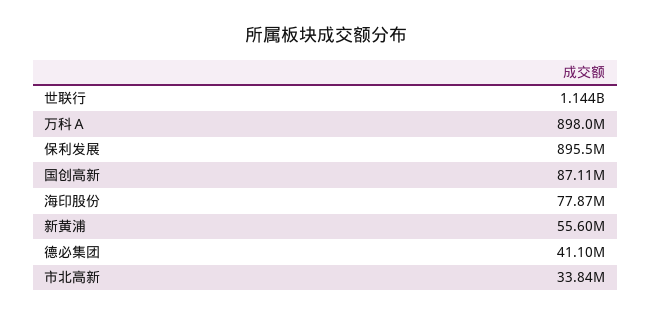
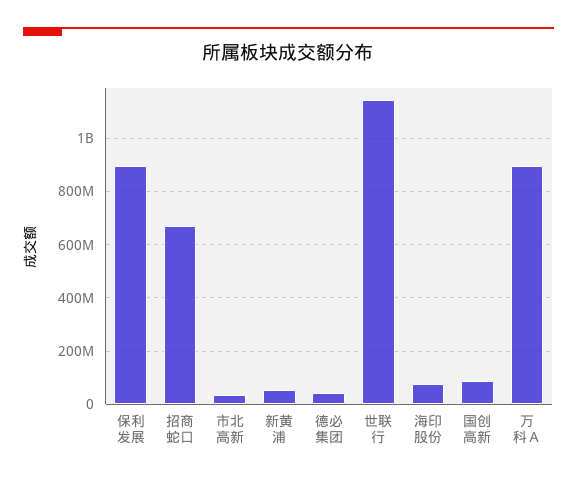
招商蛇口: none -> 675000000

